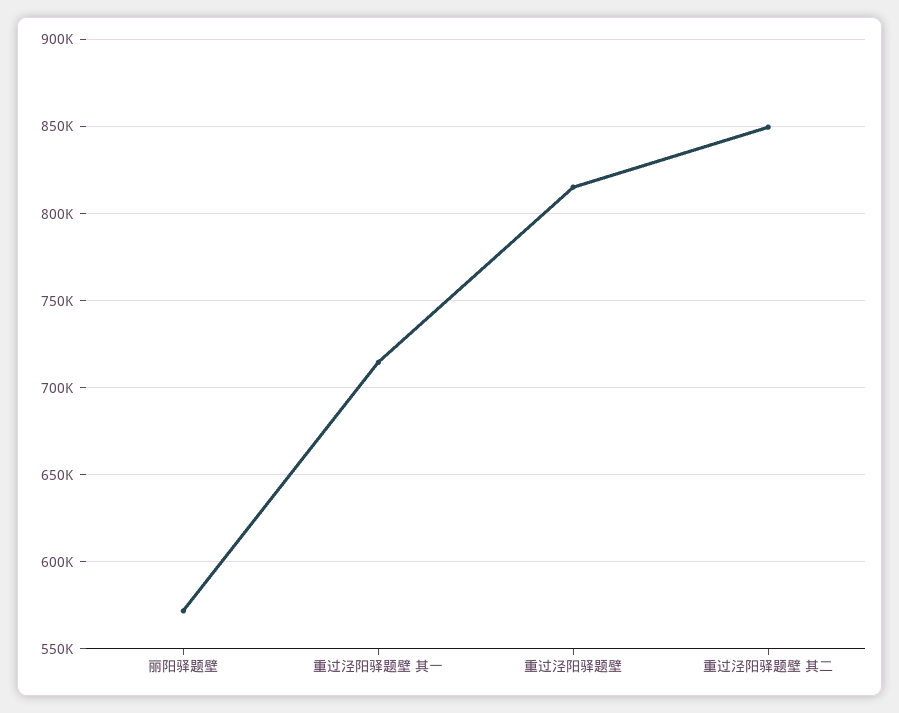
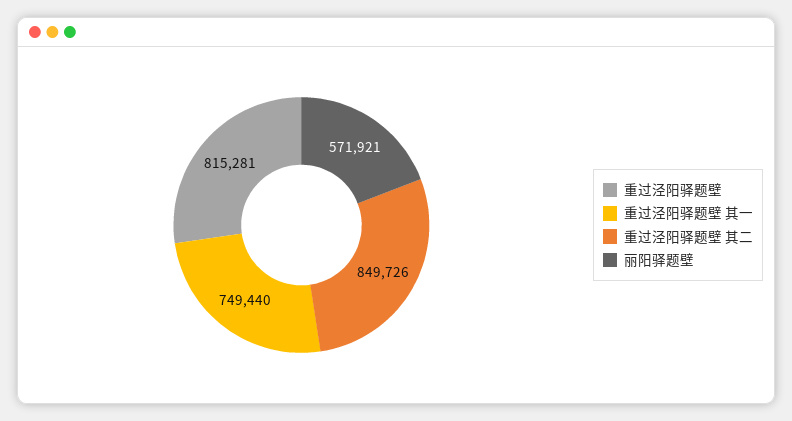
重过泾阳驿题壁 其一: 715000 -> 749440

